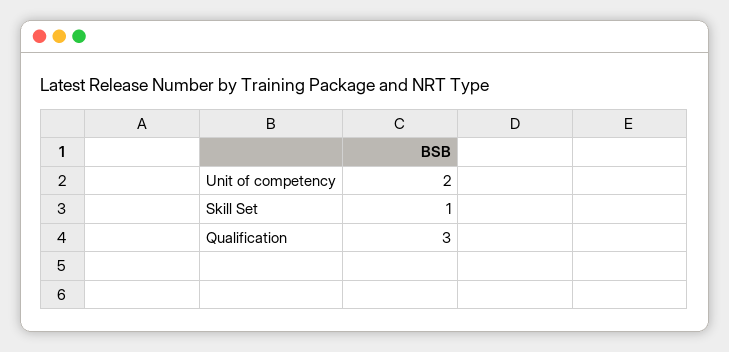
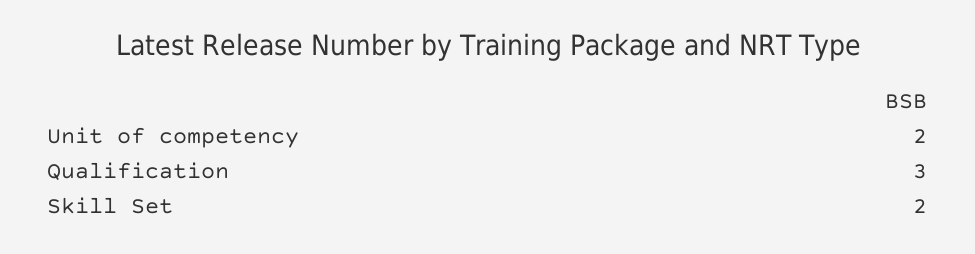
Skill Set: 1 -> 2

